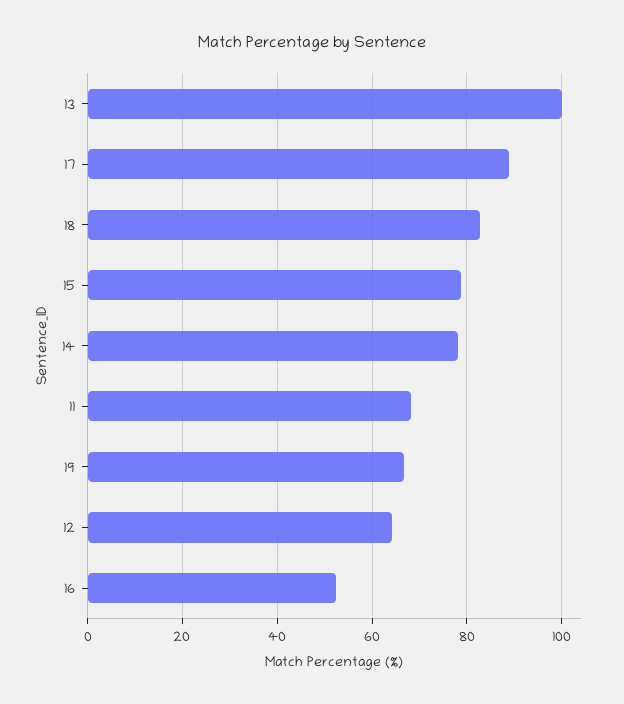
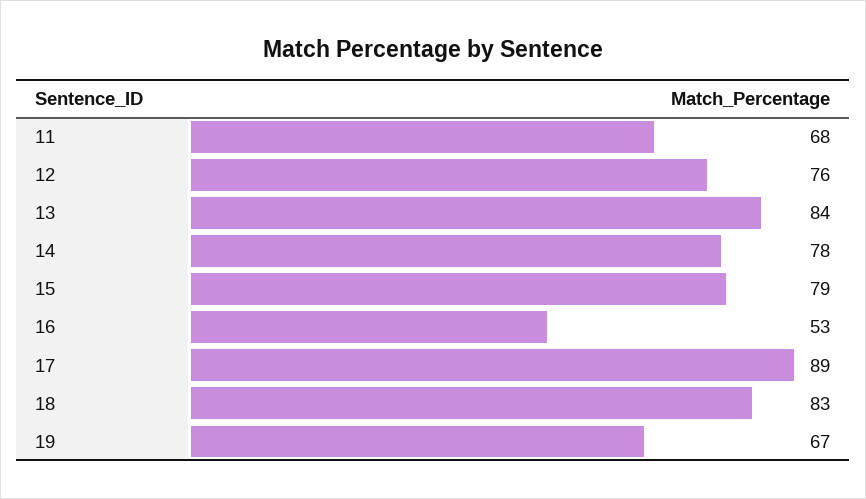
13: 100 -> 84
12: 64 -> 76

